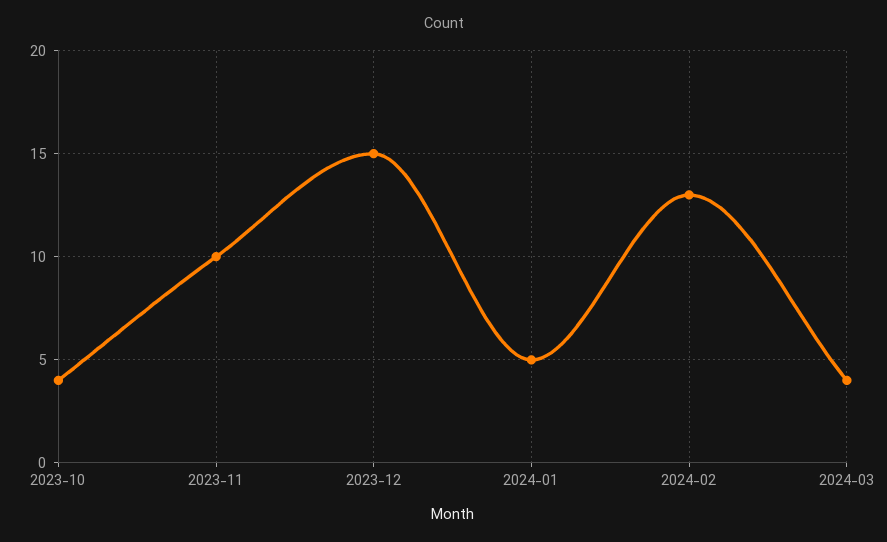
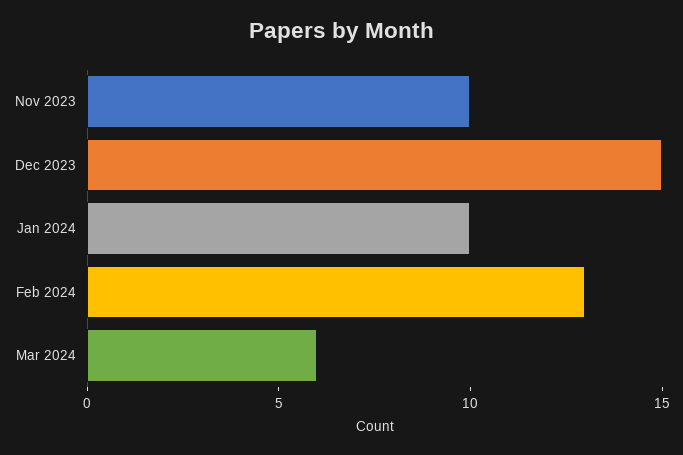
2023-10: 4 -> none
2024-01: 5 -> 10
2024-03: 4 -> 6

